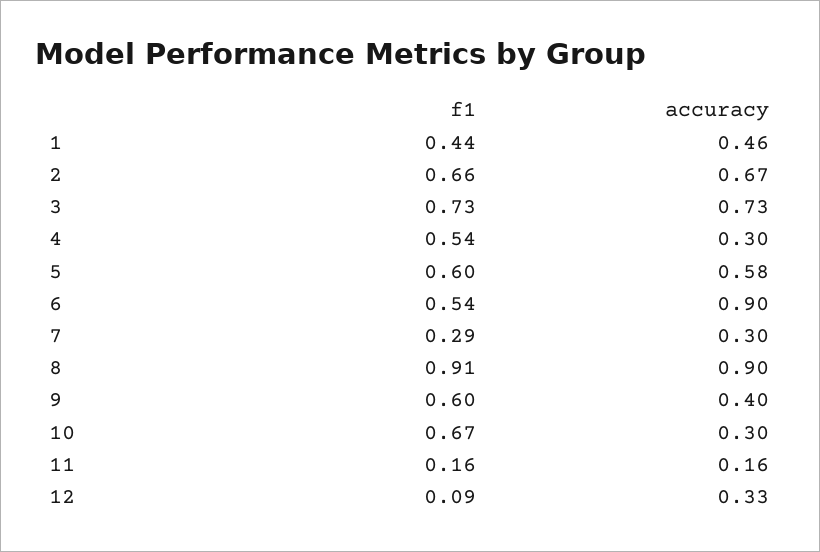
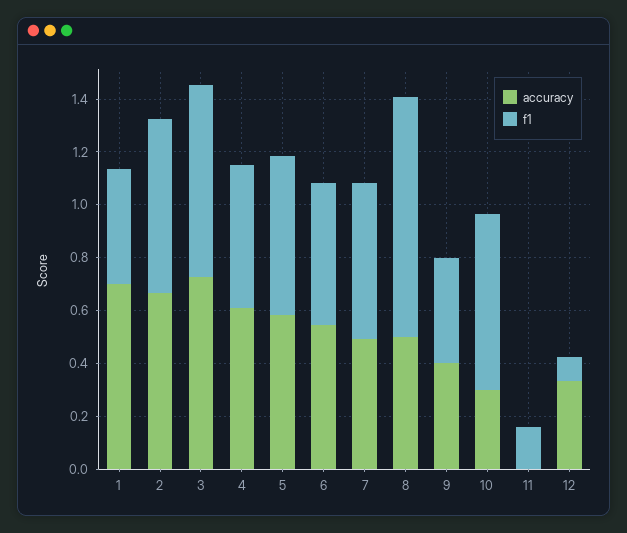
accuracy, 1: 0.46 -> 0.7
accuracy, 4: 0.3 -> 0.6
accuracy, 6: 0.9 -> 0.55
f1, 7: 0.29 -> 0.6
accuracy, 7: 0.3 -> 0.5
accuracy, 8: 0.9 -> 0.5
f1, 9: 0.6 -> 0.4
accuracy, 11: 0.16 -> 0

